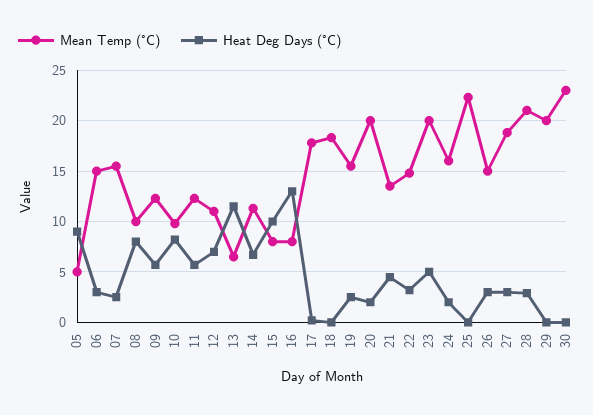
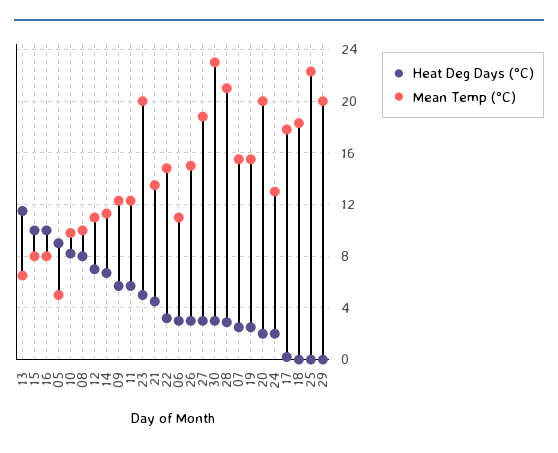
Mean Temp (°C), 06: 15 -> 11
Heat Deg Days (°C), 16: 13 -> 10
Mean Temp (°C), 24: 16 -> 13
Heat Deg Days (°C), 30: 0 -> 3

